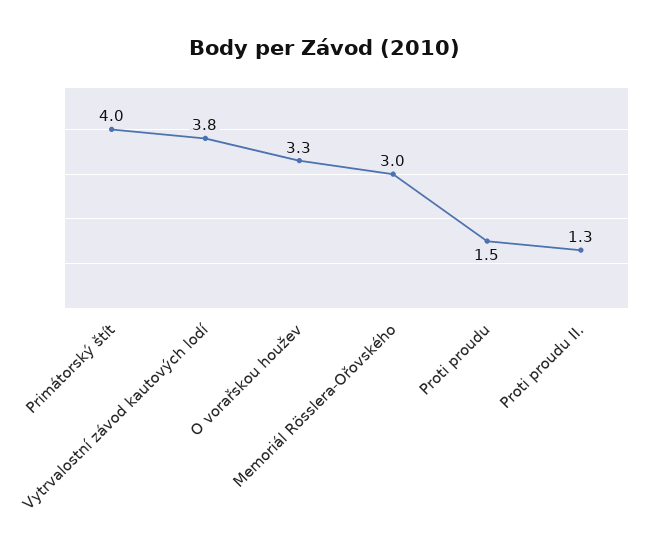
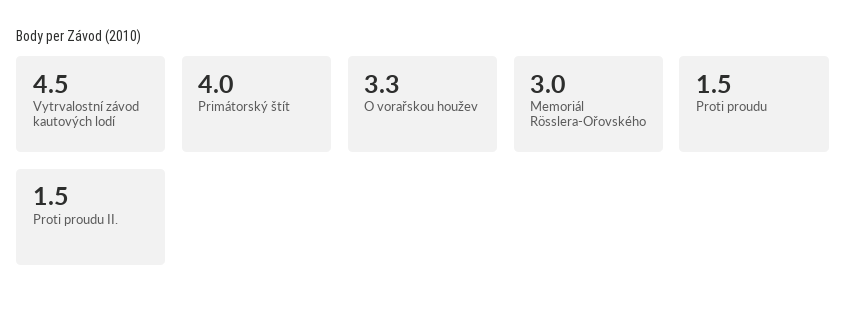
Vytrvalostní závod kautových lodí: 3.8 -> 4.5
Proti proudu II.: 1.3 -> 1.5

